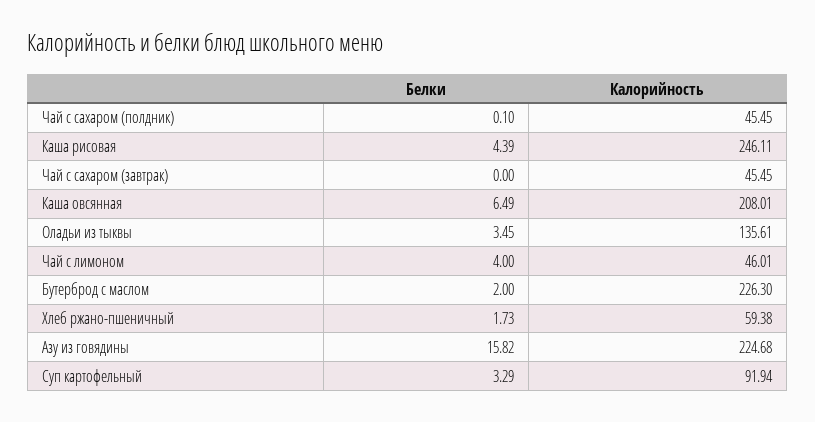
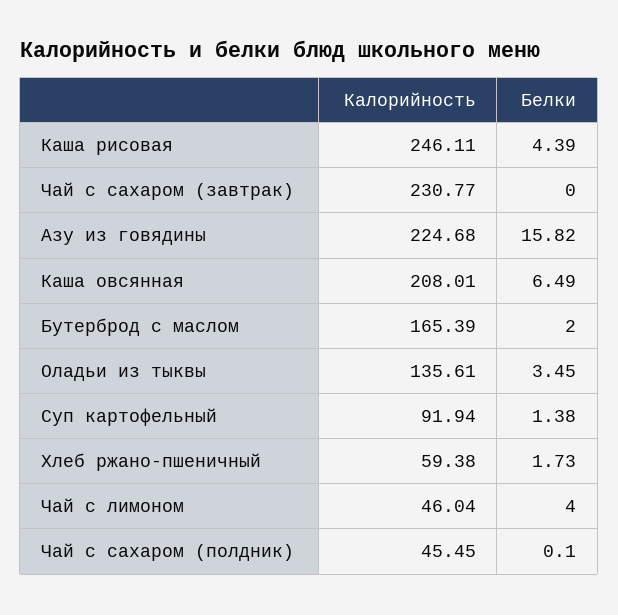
Калорийность, Чай с сахаром (завтрак): 45.45 -> 230.77
Калорийность, Чай с лимоном: 46.01 -> 46.04
Калорийность, Бутерброд с маслом: 226.3 -> 165.39
Белки, Суп картофельный: 3.29 -> 1.38

